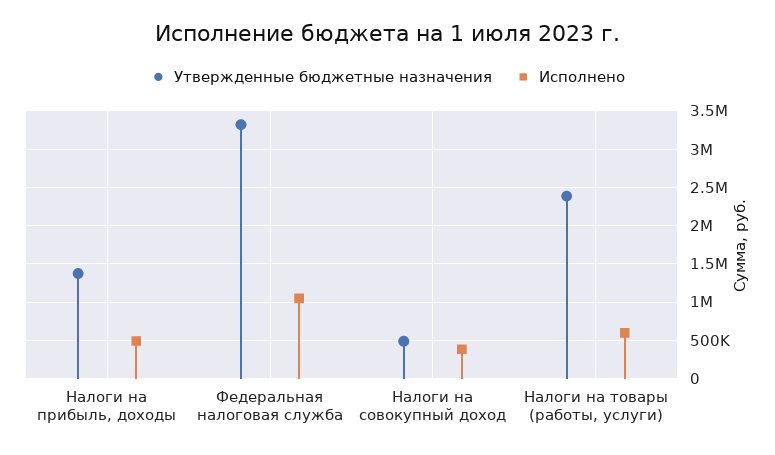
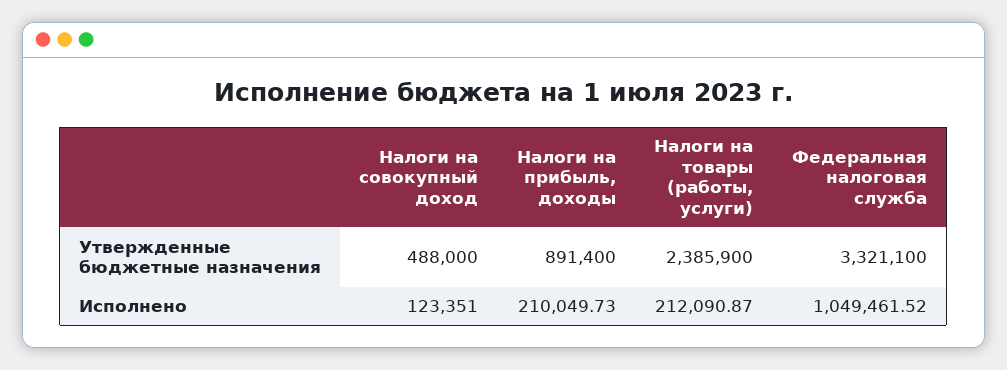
Утвержденные бюджетные назначения, Налоги на прибыль, доходы: 1400000 -> 891400
Исполнено, Налоги на прибыль, доходы: 500000 -> 210049.73
Исполнено, Налоги на совокупный доход: 400000 -> 123351
Исполнено, Налоги на товары (работы, услуги): 600000 -> 212090.87

